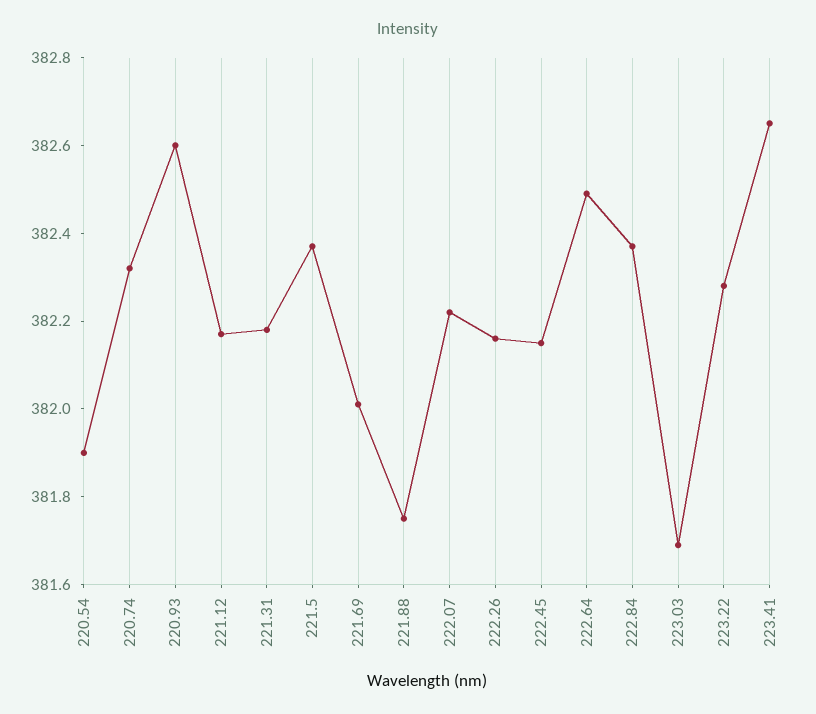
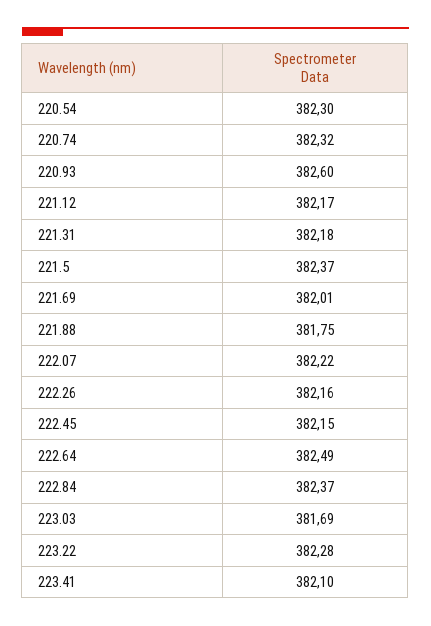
220.54: 381.9 -> 382.3
223.41: 382.65 -> 382.1

